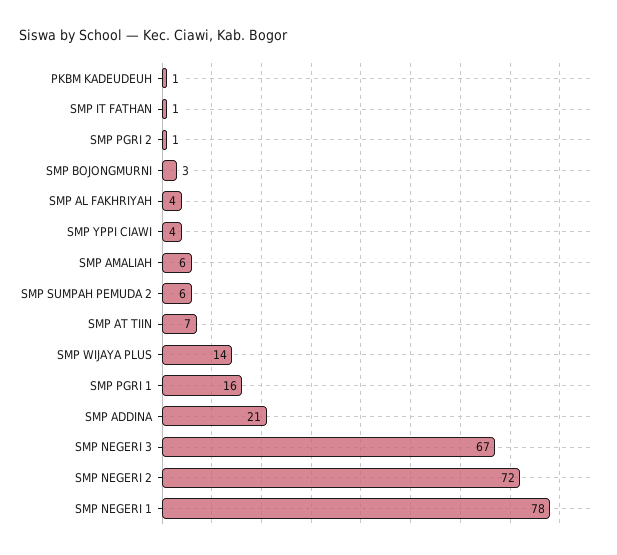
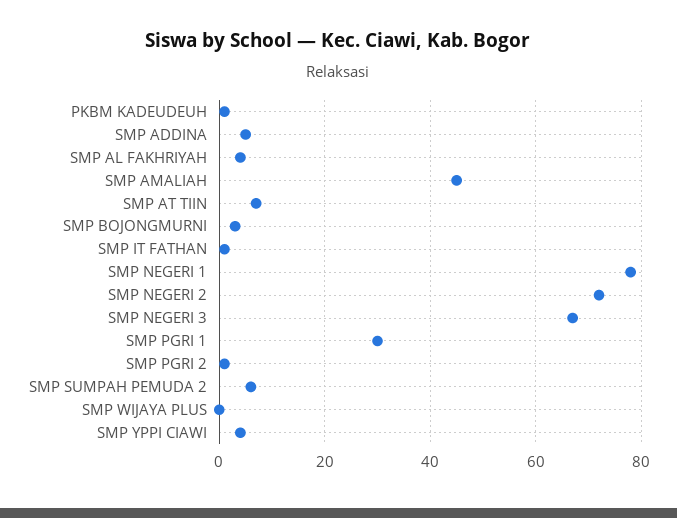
SMP AMALIAH: 6 -> 45
SMP WIJAYA PLUS: 14 -> 0
SMP PGRI 1: 16 -> 30
SMP ADDINA: 21 -> 5

